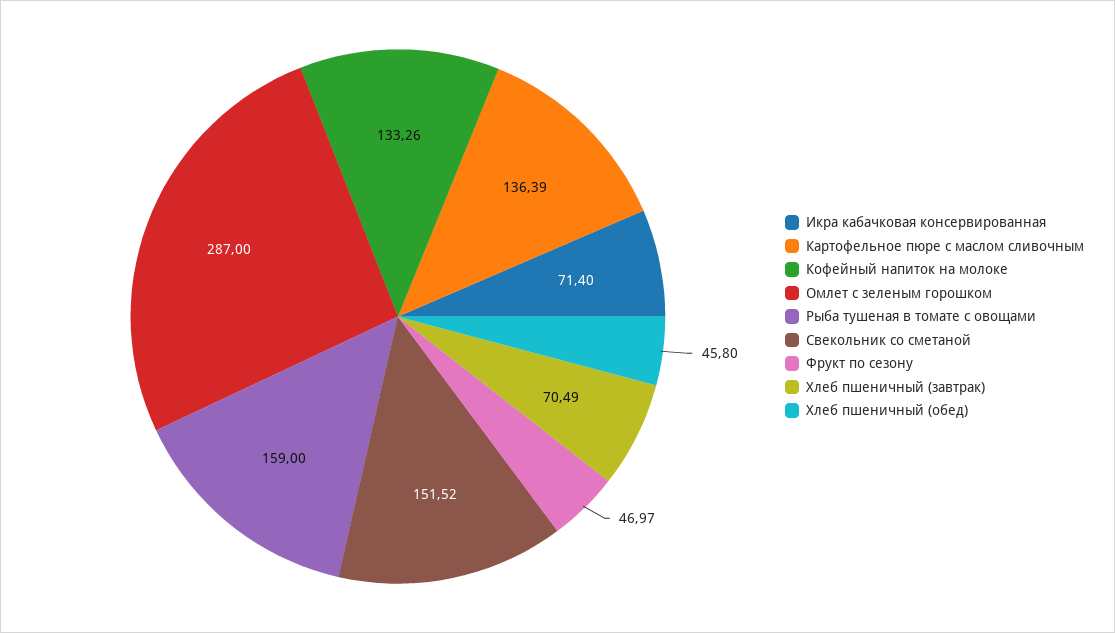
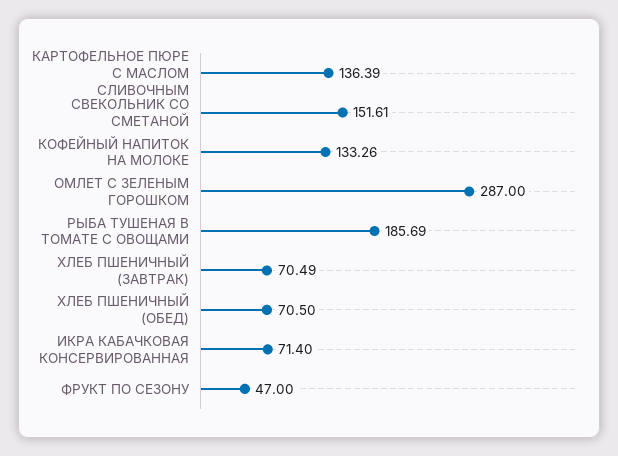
Рыба тушеная в томате с овощами: 159 -> 185.69
Свекольник со сметаной: 151.52 -> 151.61
Фрукт по сезону: 46.97 -> 47
Хлеб пшеничный (обед): 45.8 -> 70.5

